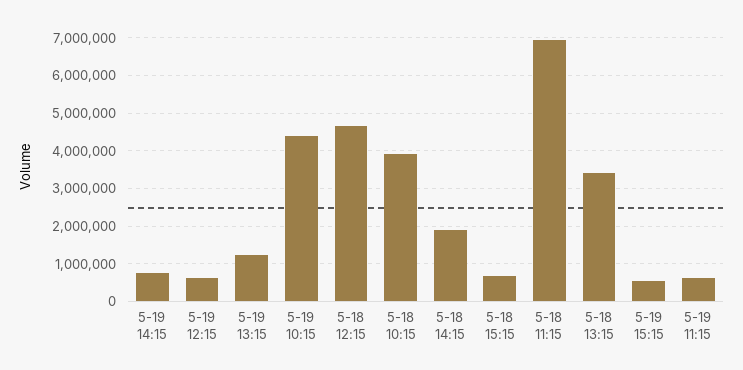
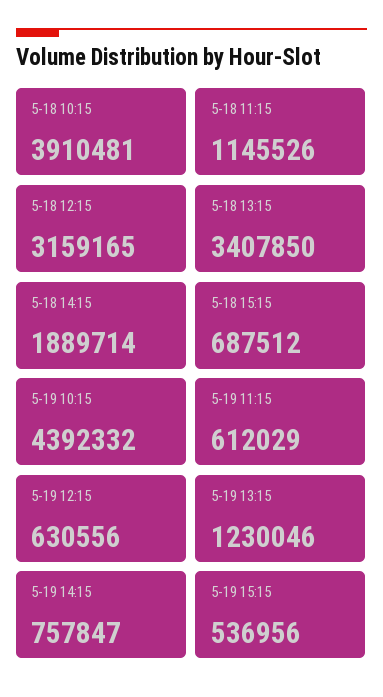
5-18 12:15: 4600000 -> 3159165
5-18 11:15: 7000000 -> 1145526

